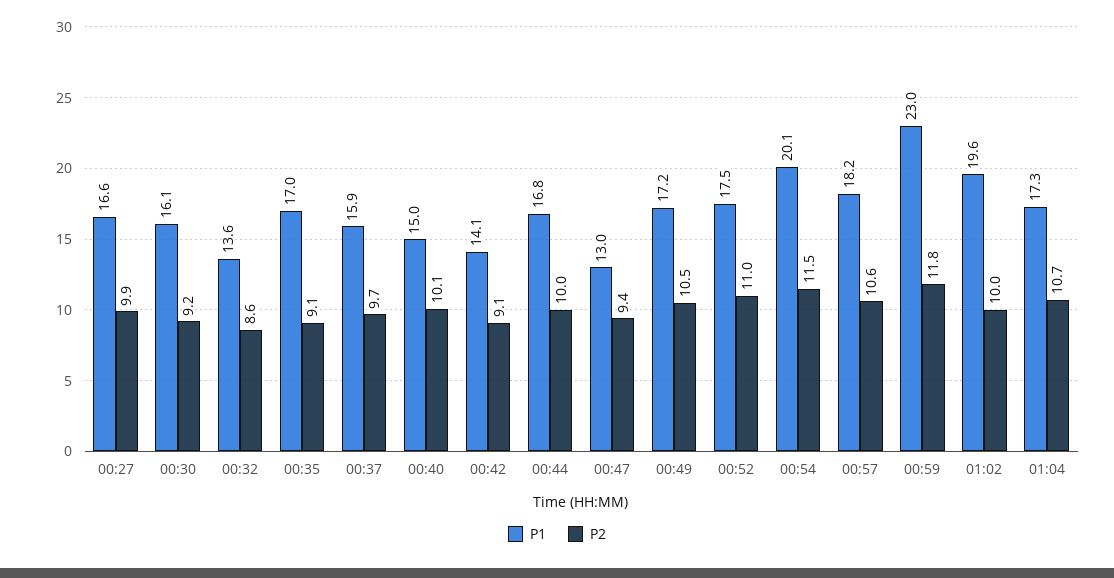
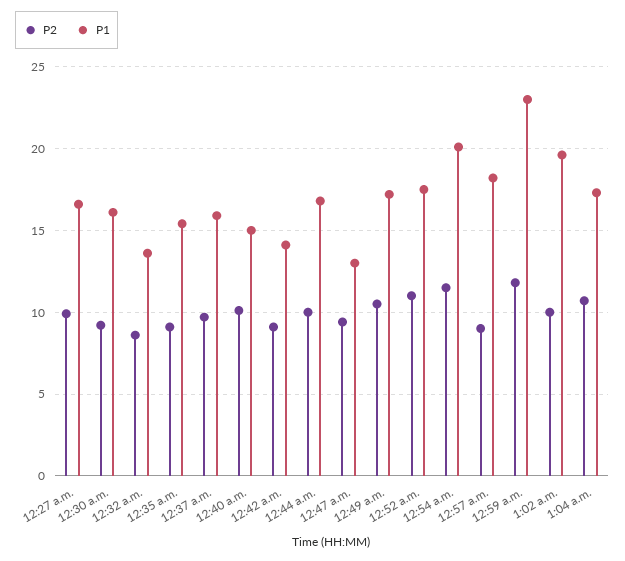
P1, 00:35: 17 -> 15.5
P2, 00:57: 10.6 -> 9

